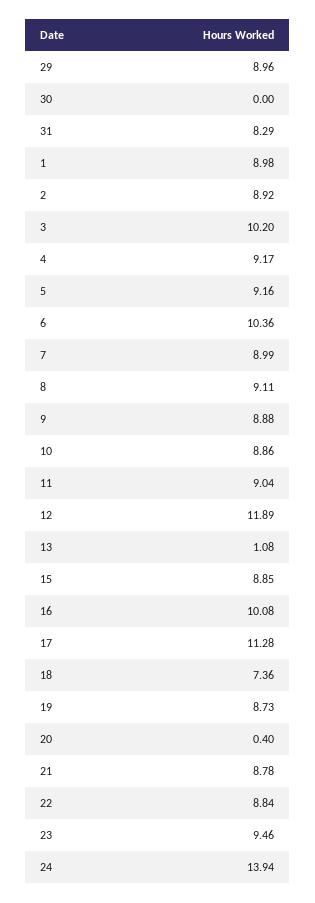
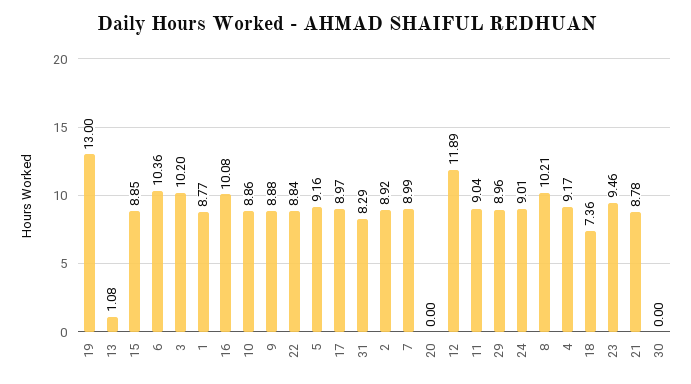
1: 8.98 -> 8.77
8: 9.11 -> 10.21
17: 11.28 -> 8.97
19: 8.73 -> 13
20: 0.4 -> 0
24: 13.94 -> 9.01

